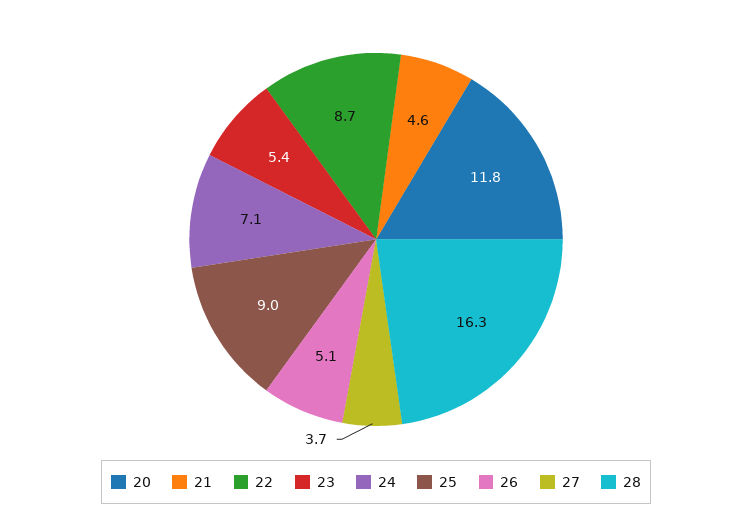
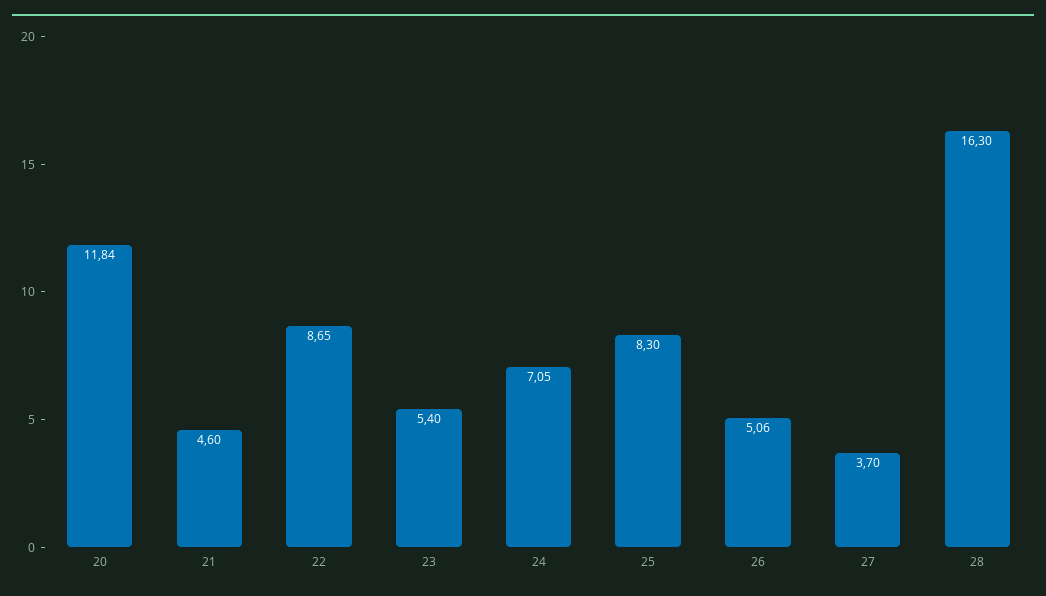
25: 9 -> 8.3

